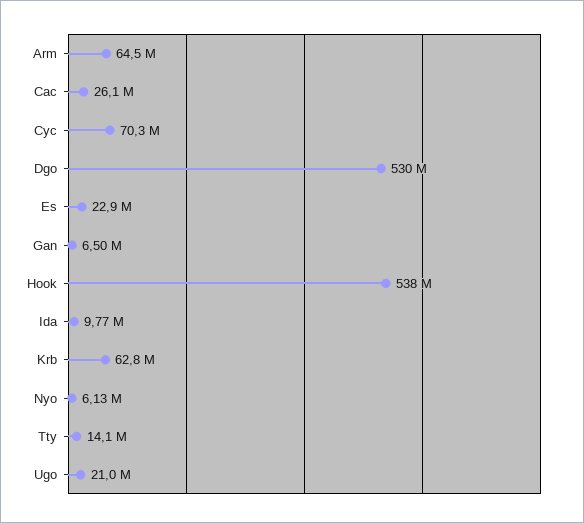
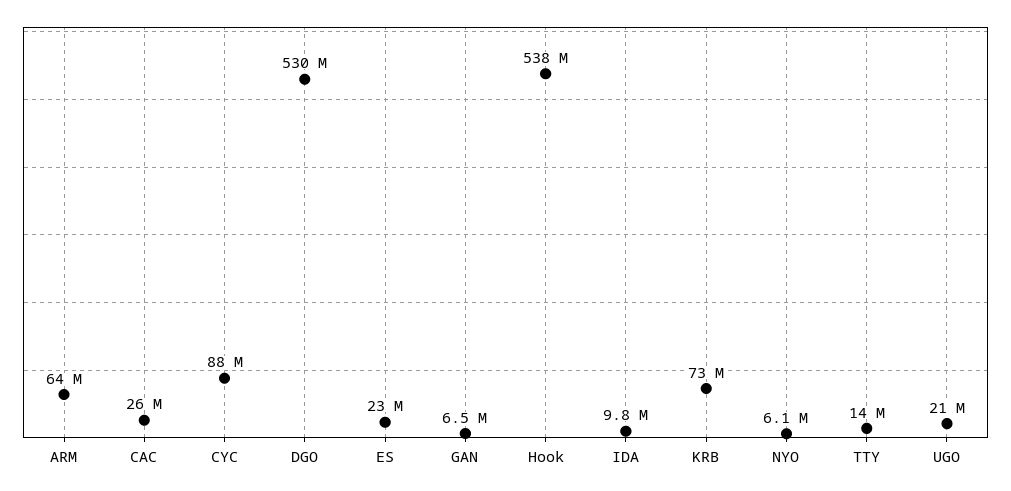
Cyc: 70300000 -> 88000000
Krb: 62800000 -> 73000000

